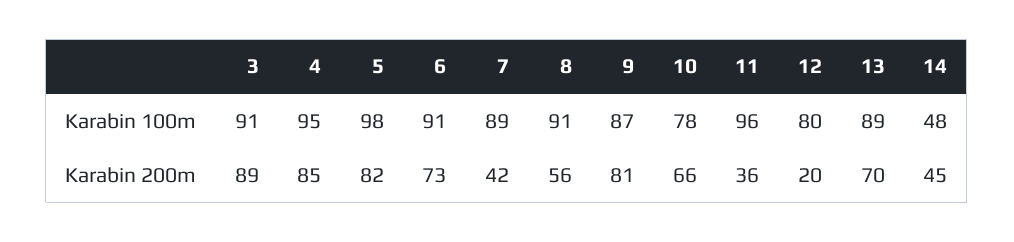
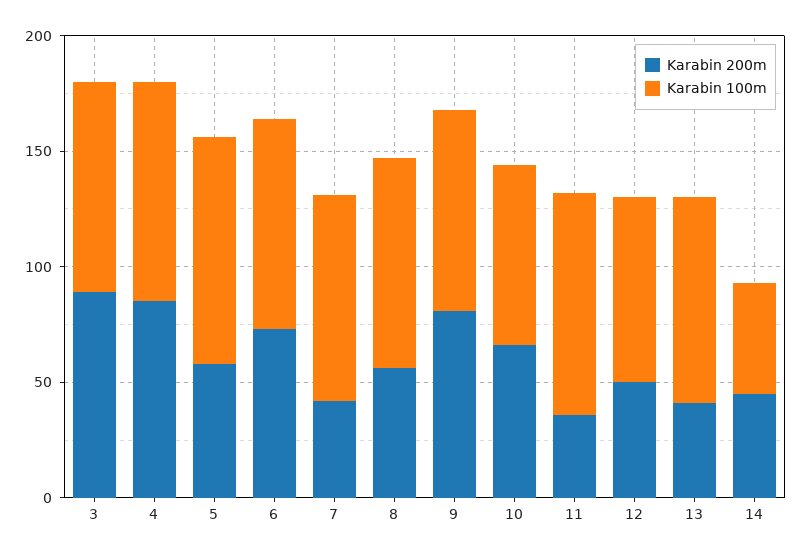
Karabin 200m, 5: 82 -> 60
Karabin 200m, 12: 20 -> 50
Karabin 200m, 13: 70 -> 40

